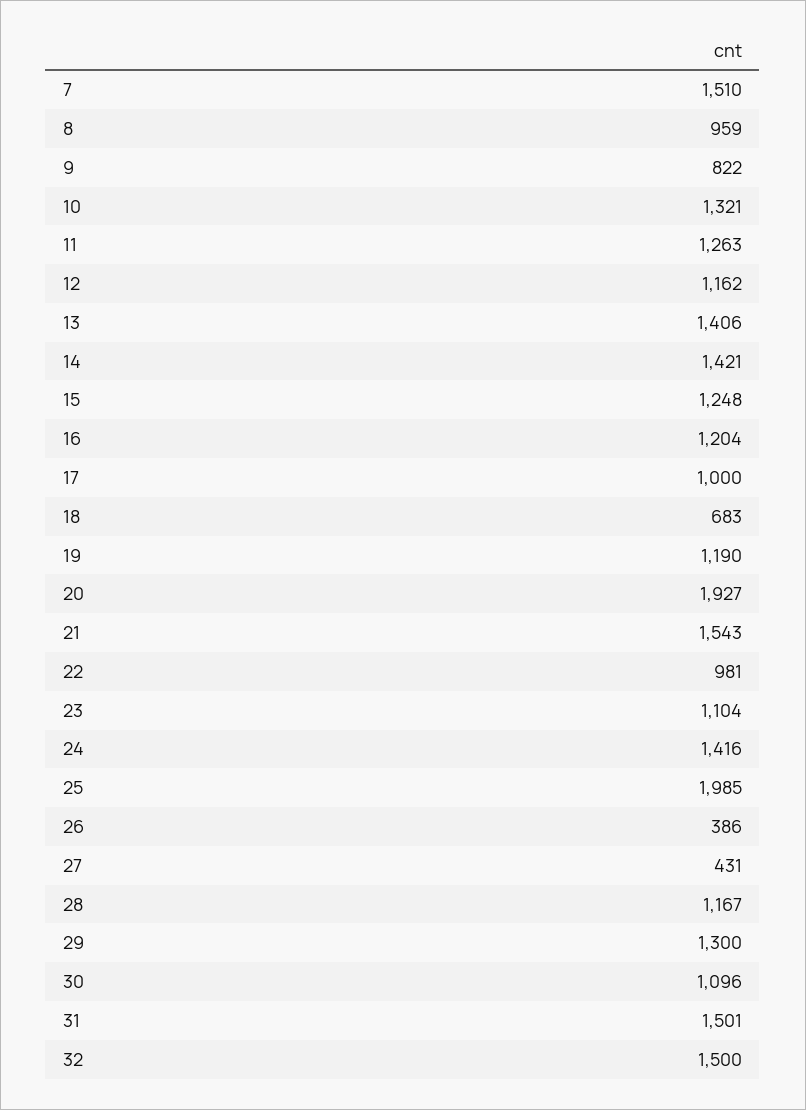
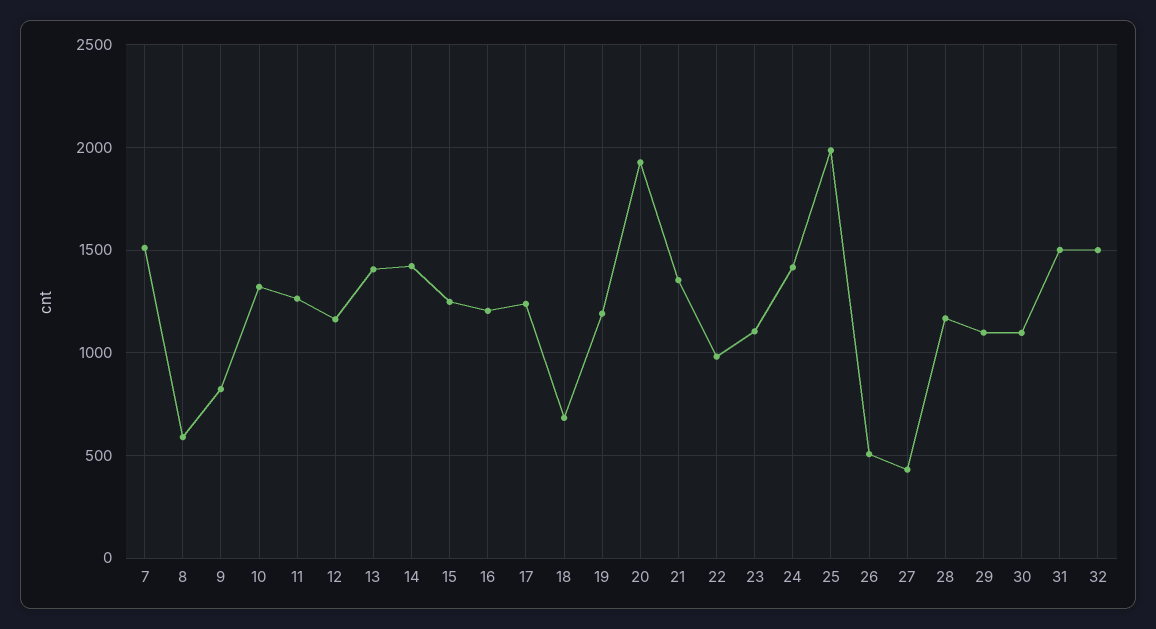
8: 959 -> 600
17: 1000 -> 1250
21: 1543 -> 1350
26: 386 -> 500
29: 1300 -> 1100

